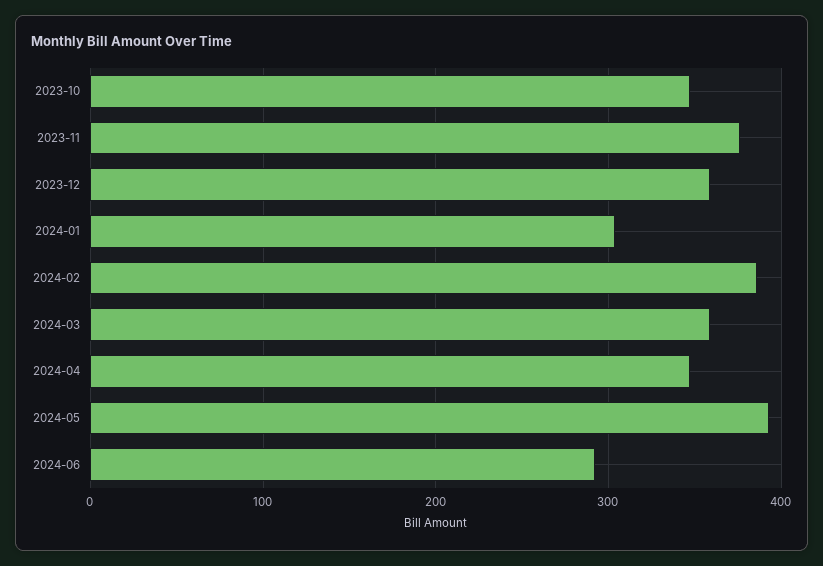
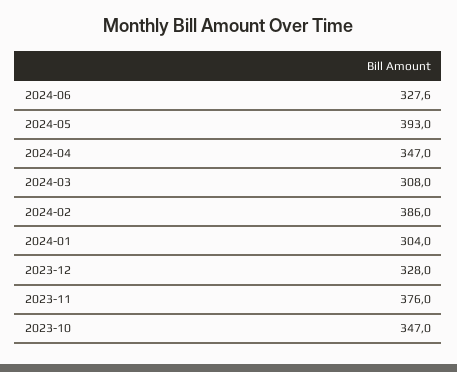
2023-12: 360 -> 328
2024-03: 360 -> 308
2024-06: 290 -> 327.6

